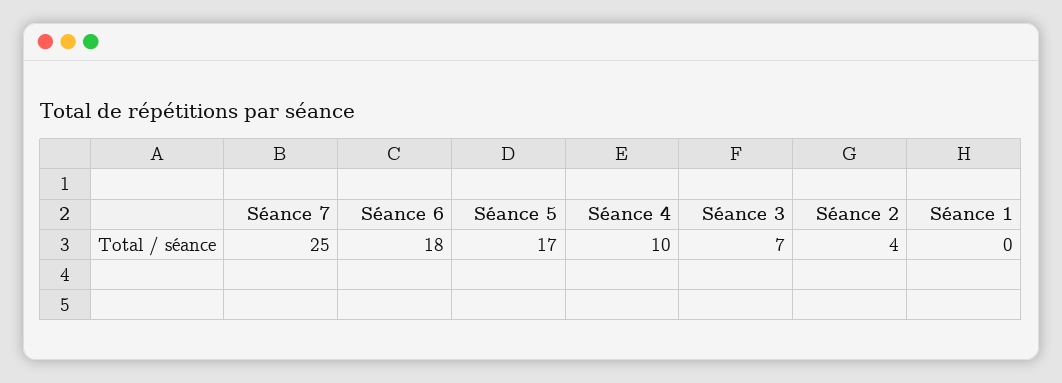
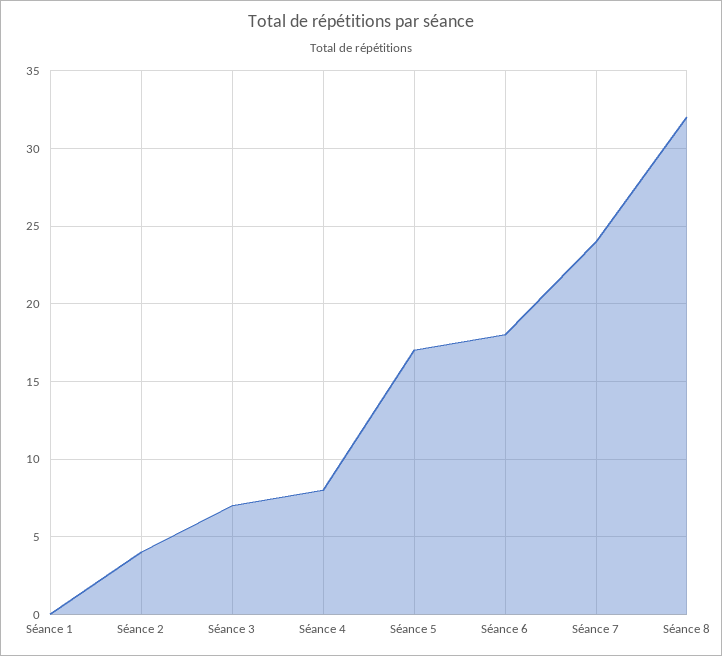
Séance 7: 25 -> 24
Séance 4: 10 -> 8
Séance 8: none -> 32

